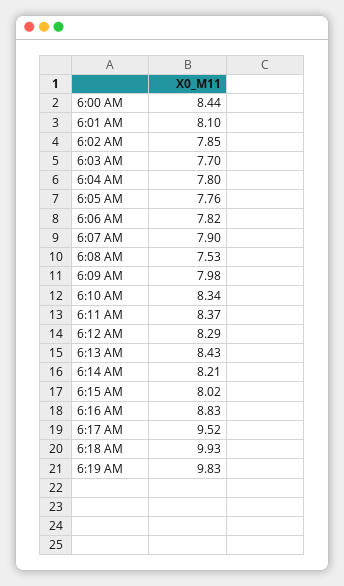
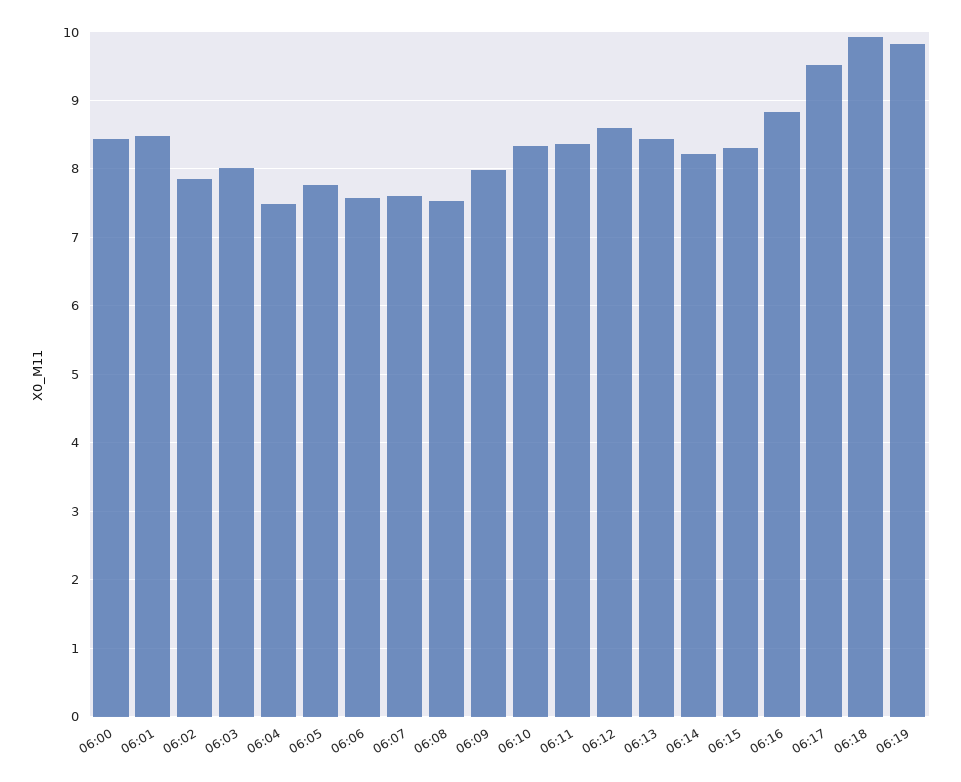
6:01 AM: 8.1 -> 8.5
6:03 AM: 7.7 -> 8
6:04 AM: 7.8 -> 7.5
6:06 AM: 7.82 -> 7.6
6:07 AM: 7.9 -> 7.6
6:12 AM: 8.29 -> 8.6
6:15 AM: 8.02 -> 8.3

